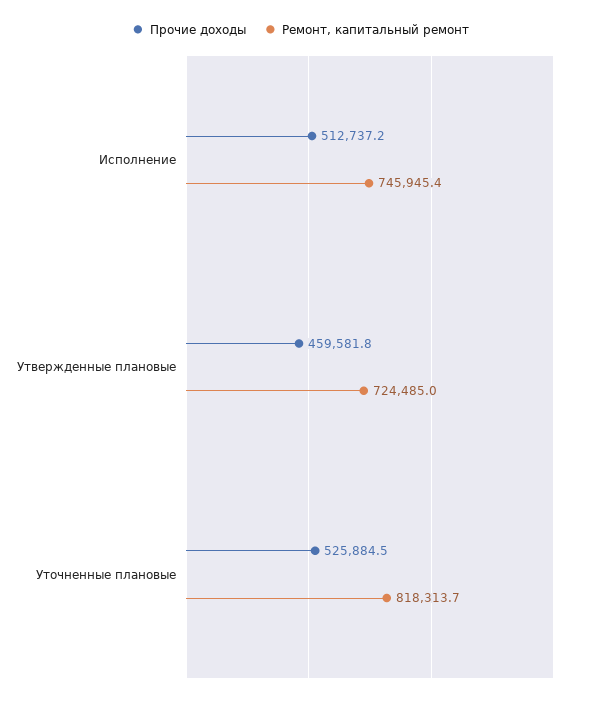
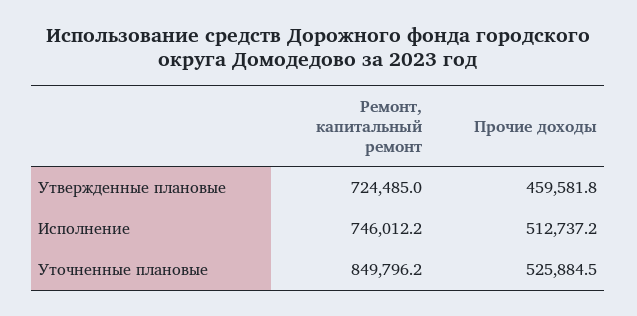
Ремонт, капитальный ремонт, Исполнение: 745945.4 -> 746012.2
Ремонт, капитальный ремонт, Уточненные плановые: 818313.7 -> 849796.2

